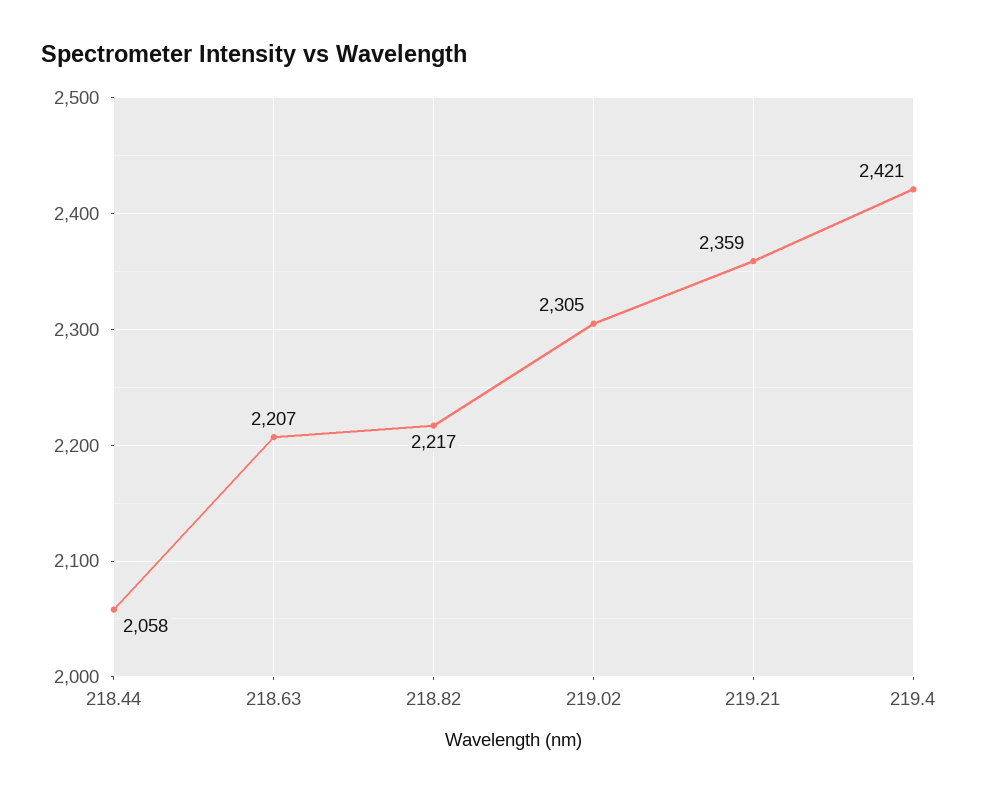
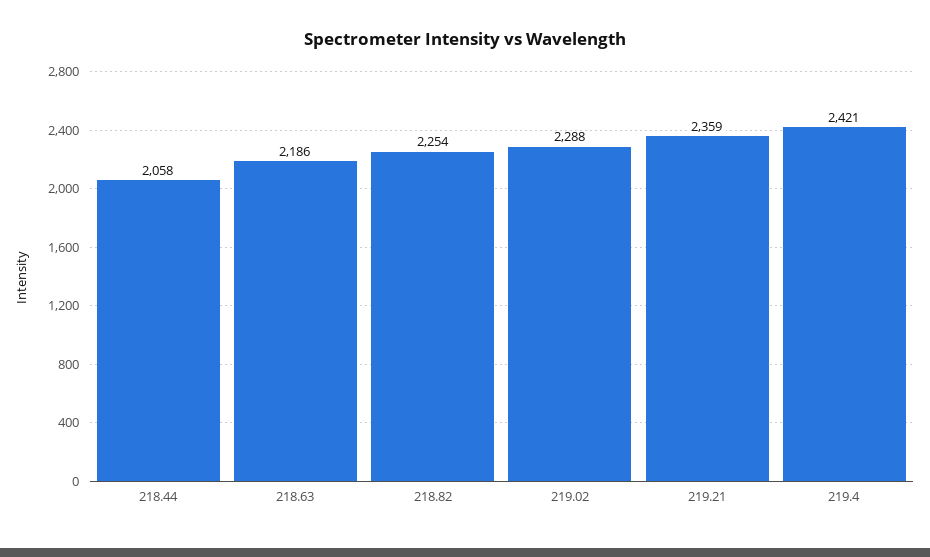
218.63: 2207 -> 2186
218.82: 2217 -> 2254
219.02: 2305 -> 2288

